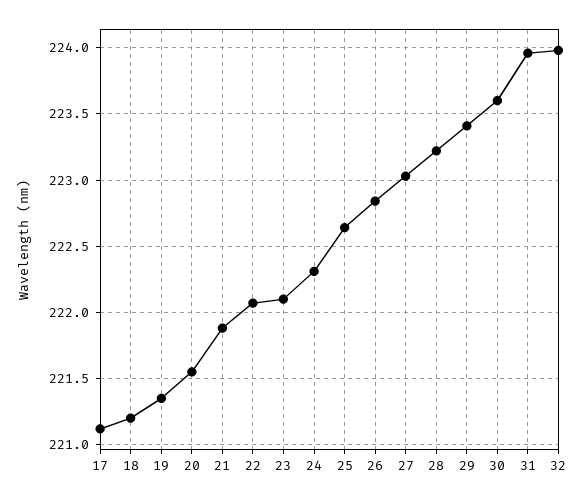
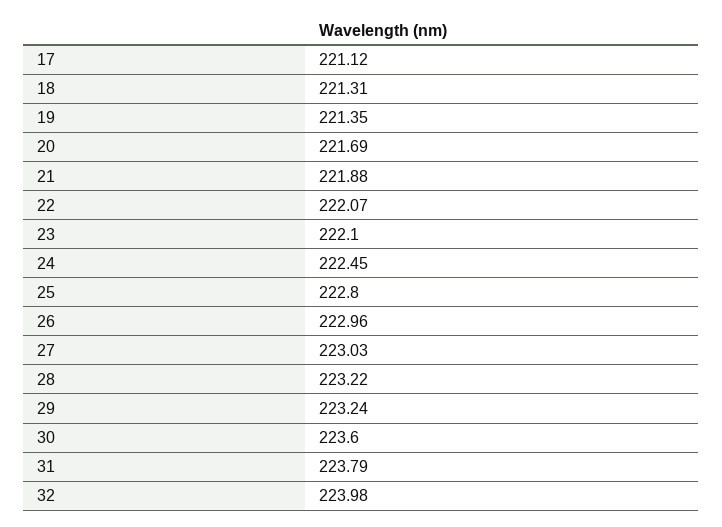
18: 221.2 -> 221.31
20: 221.55 -> 221.69
24: 222.3 -> 222.45
25: 222.65 -> 222.8
26: 222.85 -> 222.96
29: 223.4 -> 223.24
31: 223.95 -> 223.79

